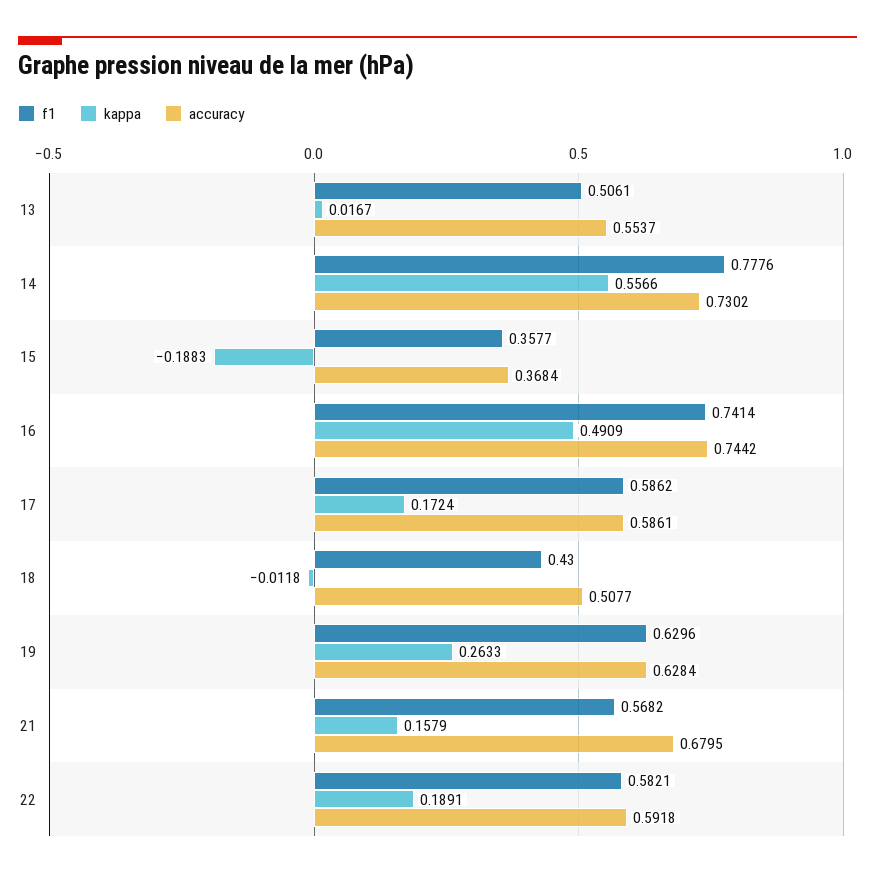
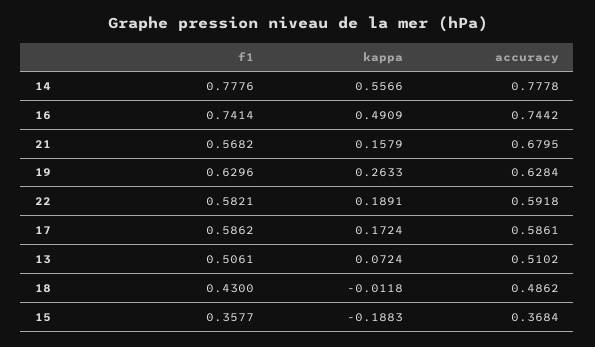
kappa, 13: 0.0167 -> 0.0724
accuracy, 13: 0.5537 -> 0.5102
accuracy, 14: 0.7302 -> 0.7778
accuracy, 18: 0.5077 -> 0.4862

